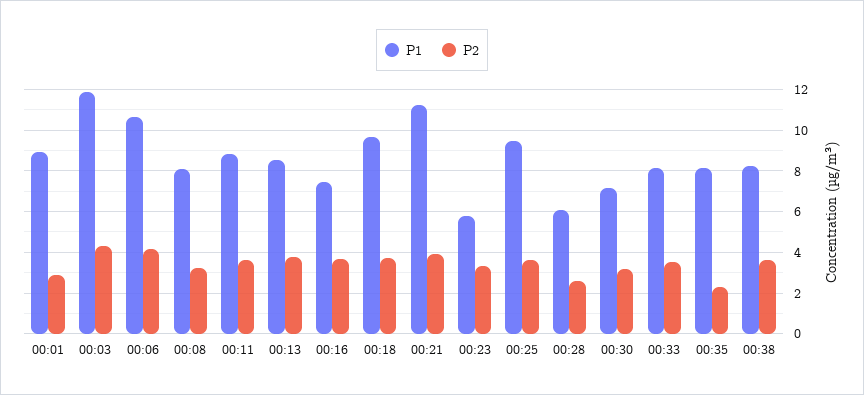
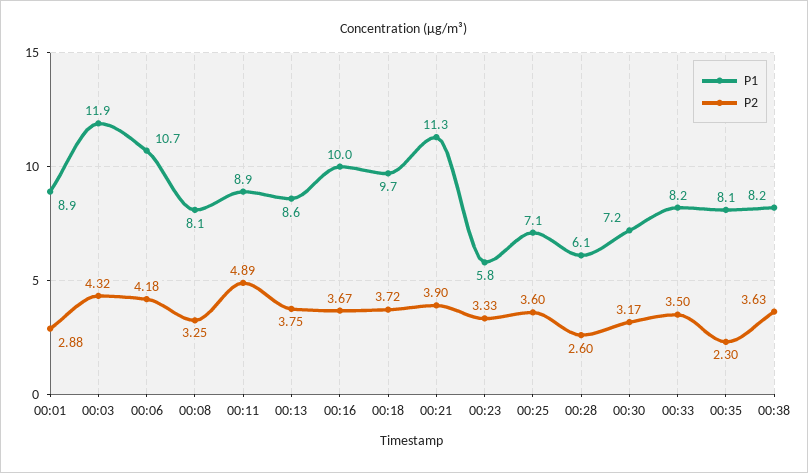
P2, 00:11: 3.5 -> 4.89
P1, 00:16: 7.5 -> 10
P1, 00:25: 9.5 -> 7.1

